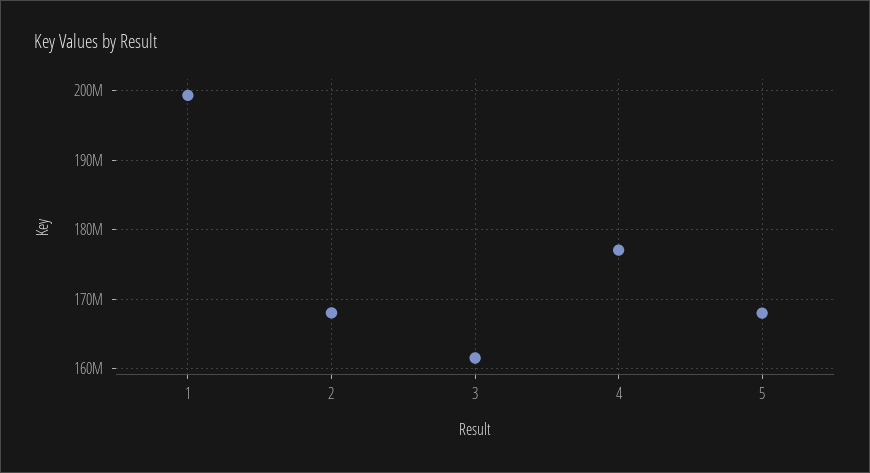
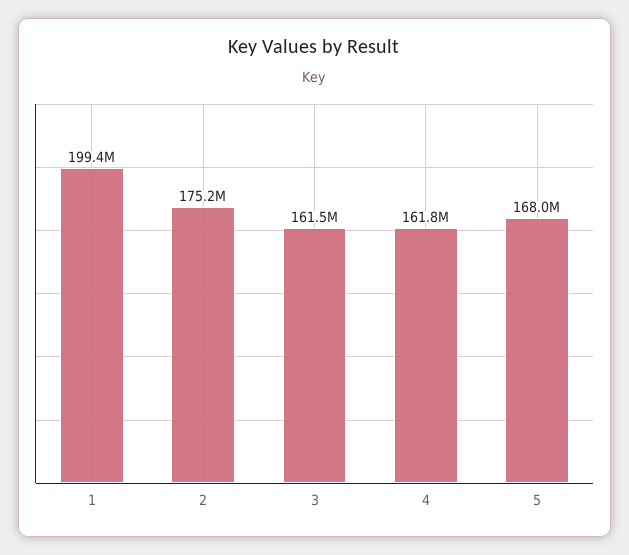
2: 168000000 -> 175200000
4: 177000000 -> 161800000

